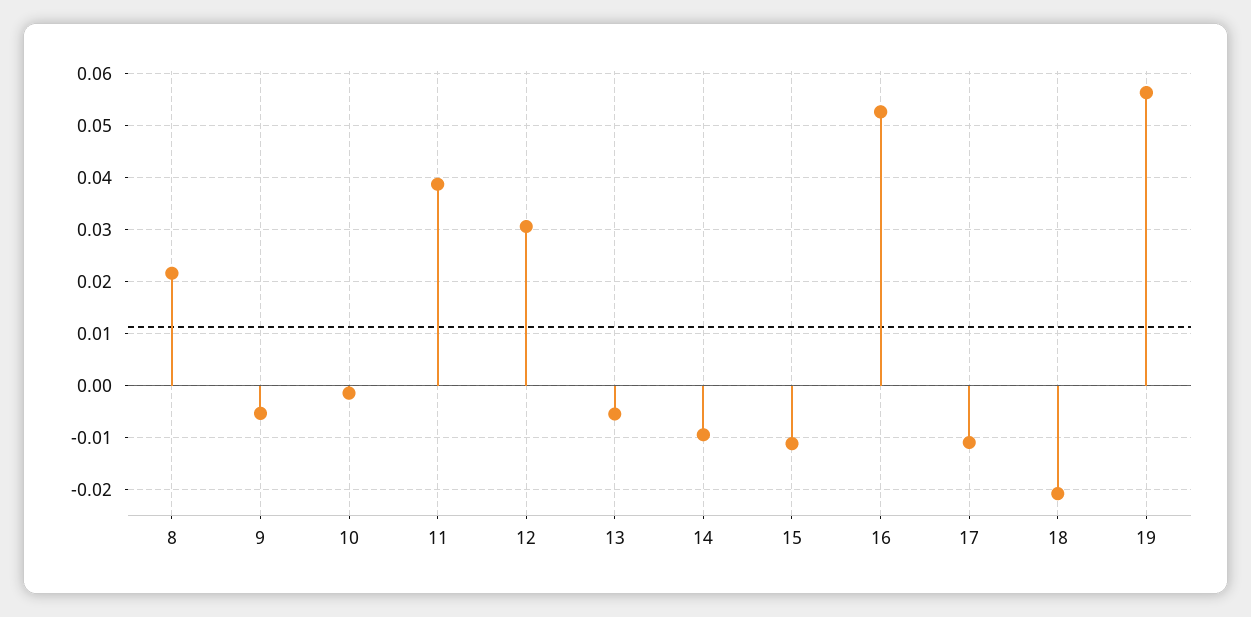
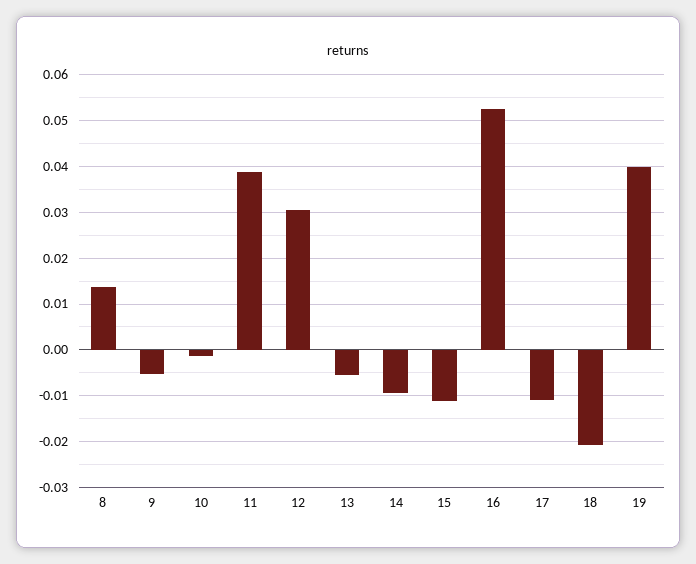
8: 0.022 -> 0.014
19: 0.056 -> 0.04

